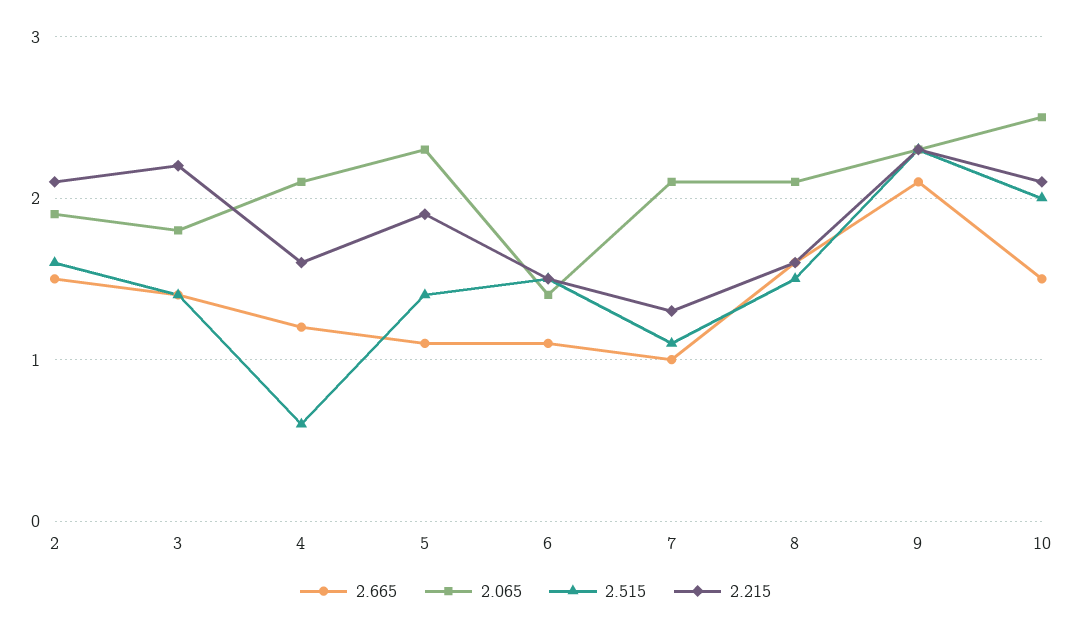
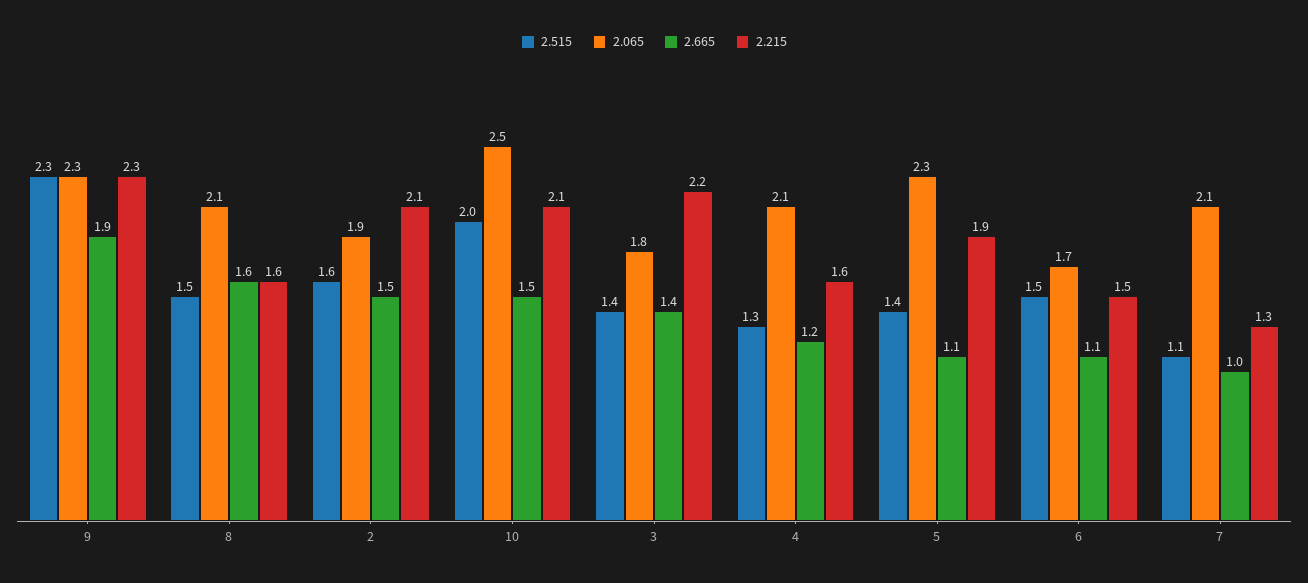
2.515, 4: 0.6 -> 1.3
2.065, 6: 1.4 -> 1.7
2.665, 9: 2.1 -> 1.9

